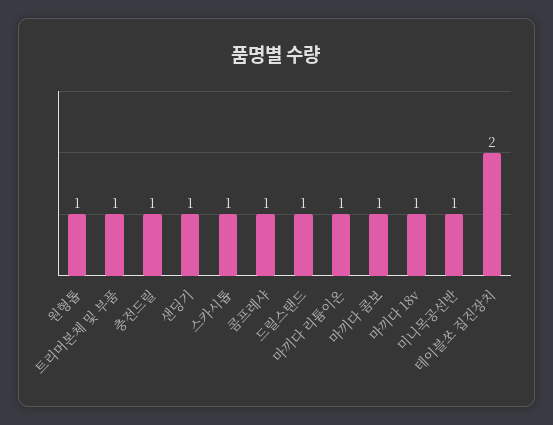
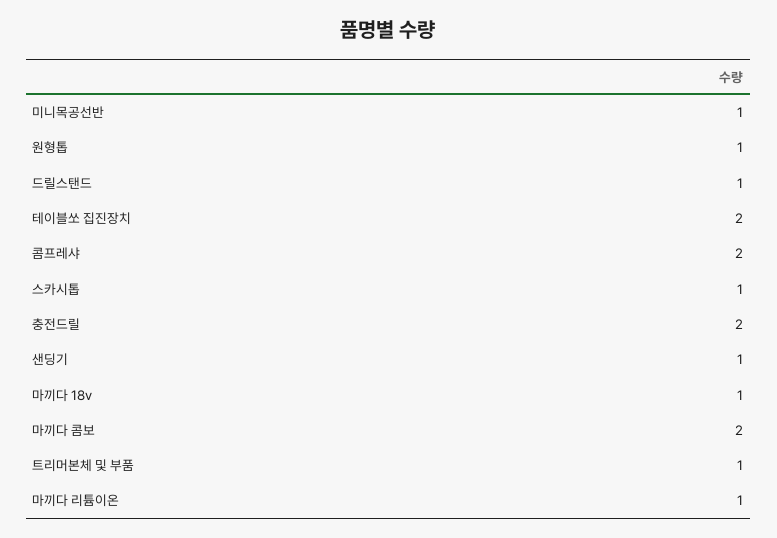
충전드릴: 1 -> 2
콤프레샤: 1 -> 2
마끼다 콤보: 1 -> 2

